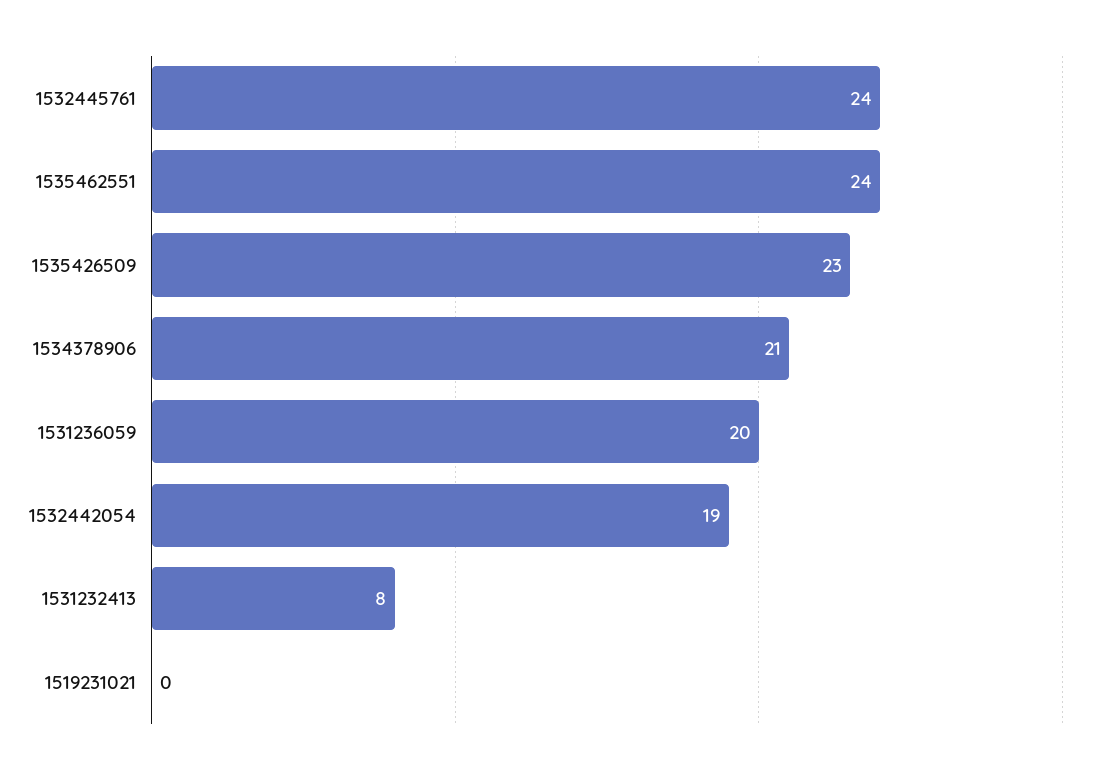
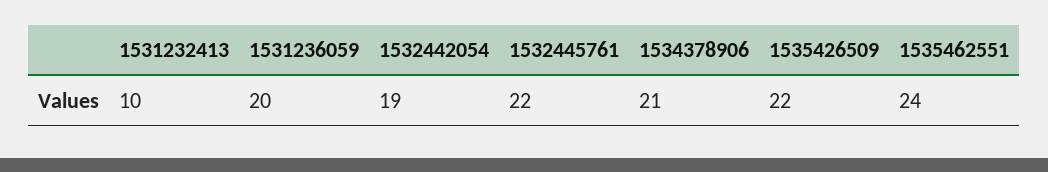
1532445761: 24 -> 22
1535426509: 23 -> 22
1531232413: 8 -> 10
1519231021: 0 -> none

